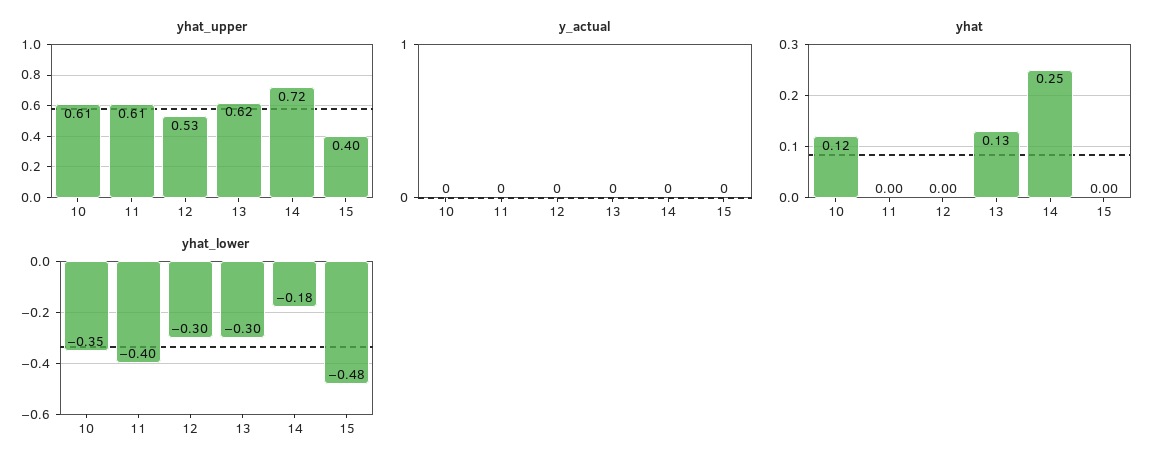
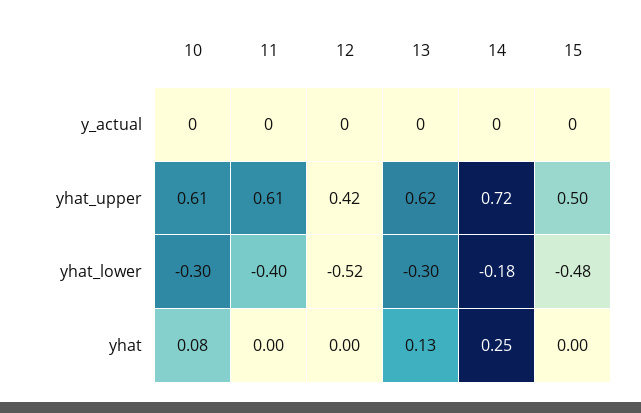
yhat_upper, 12: 0.53 -> 0.42
yhat_upper, 15: 0.4 -> 0.5
yhat, 10: 0.12 -> 0.08
yhat_lower, 10: -0.35 -> -0.3
yhat_lower, 12: -0.3 -> -0.52

